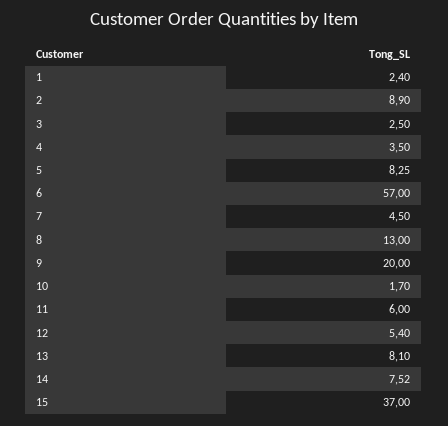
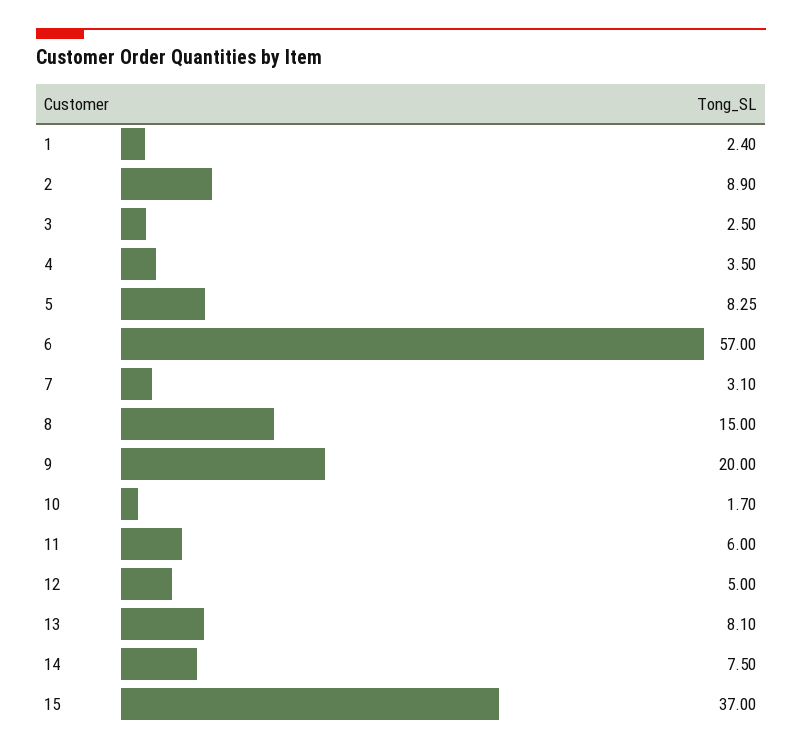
7: 4.5 -> 3.1
8: 13 -> 15
12: 5.4 -> 5
14: 7.52 -> 7.5

